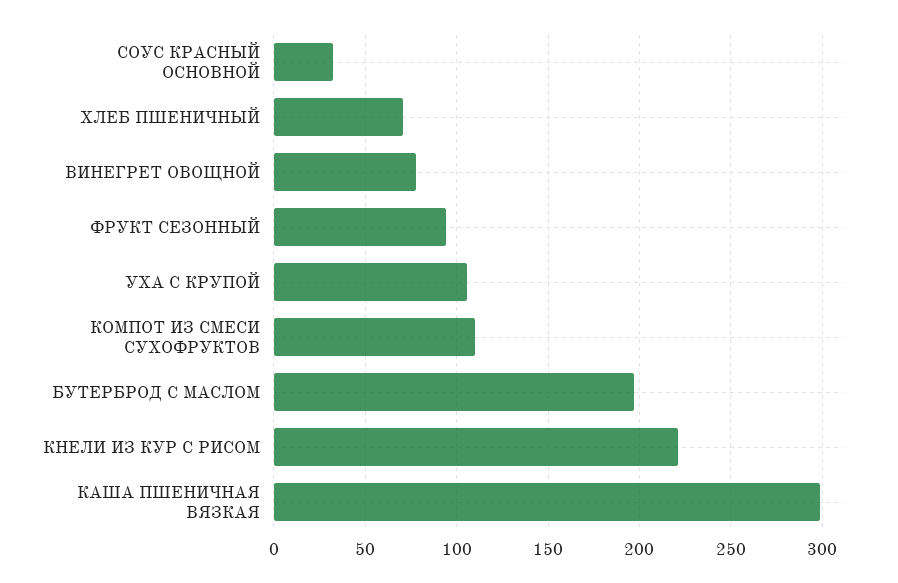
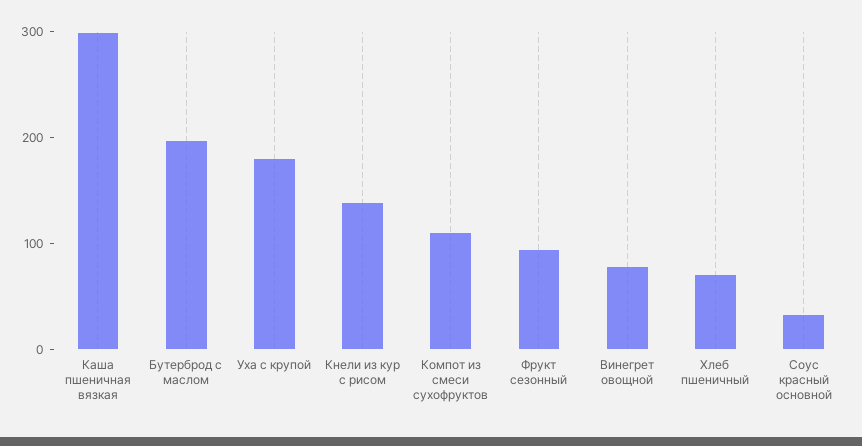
УХА С КРУПОЙ: 105 -> 180
КНЕЛИ ИЗ КУР С РИСОМ: 220 -> 140

